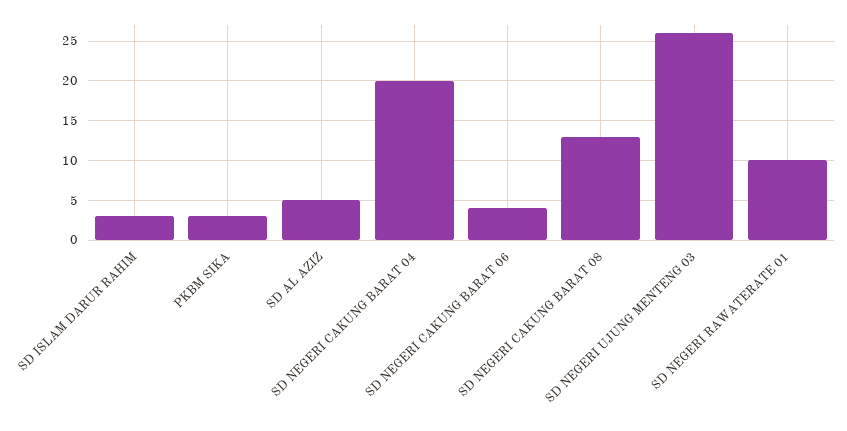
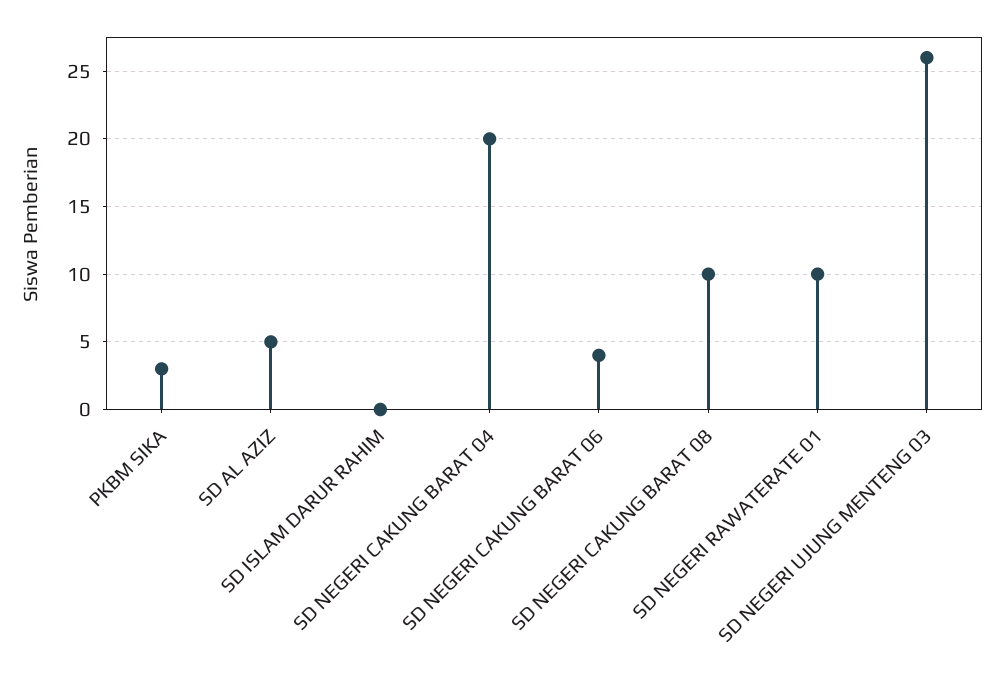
SD ISLAM DARUR RAHIM: 3 -> 0
SD NEGERI CAKUNG BARAT 08: 13 -> 10

